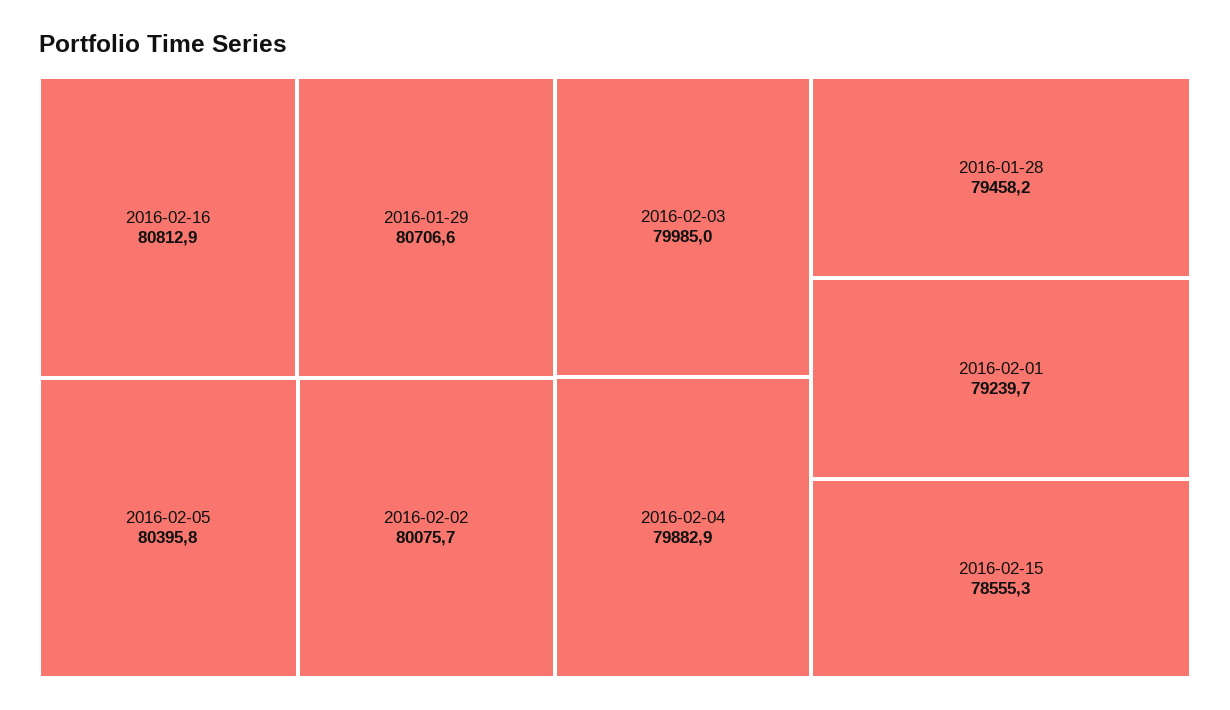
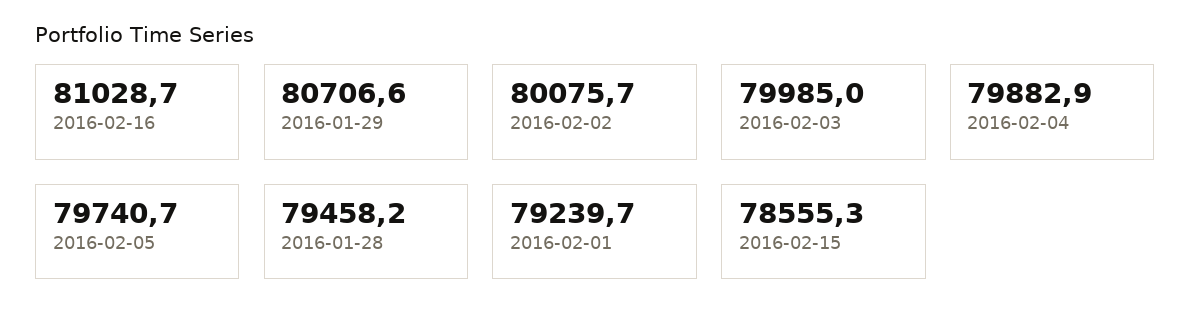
2016-02-16: 80812.9 -> 81028.7
2016-02-05: 80395.8 -> 79740.7

